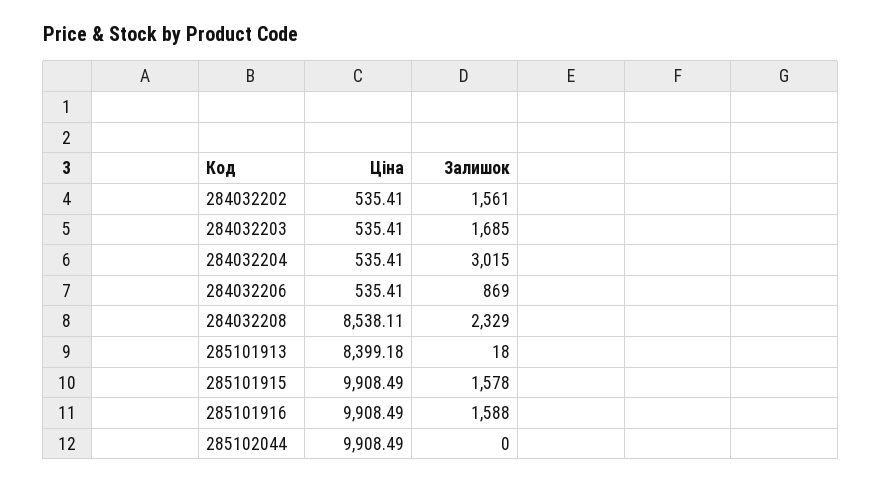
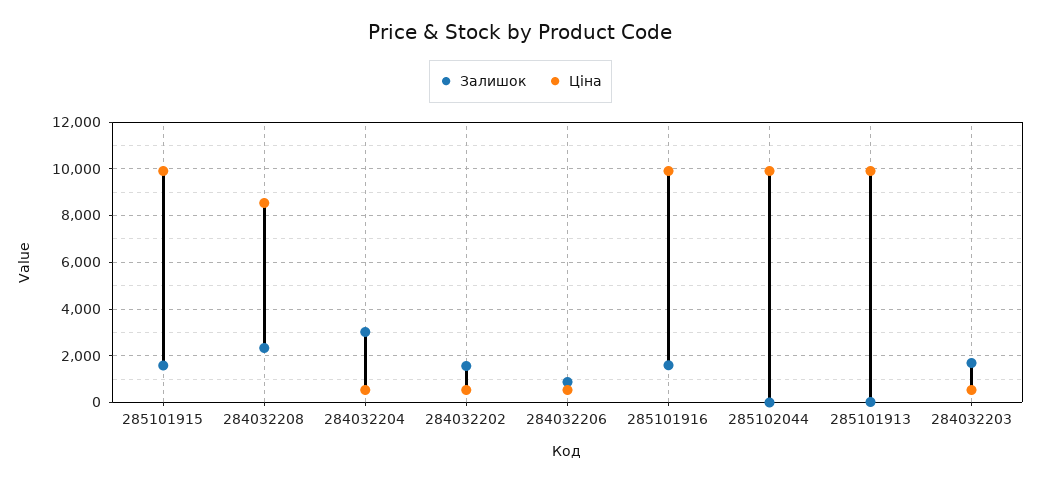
Ціна, 285101913: 8399.18 -> 10000

